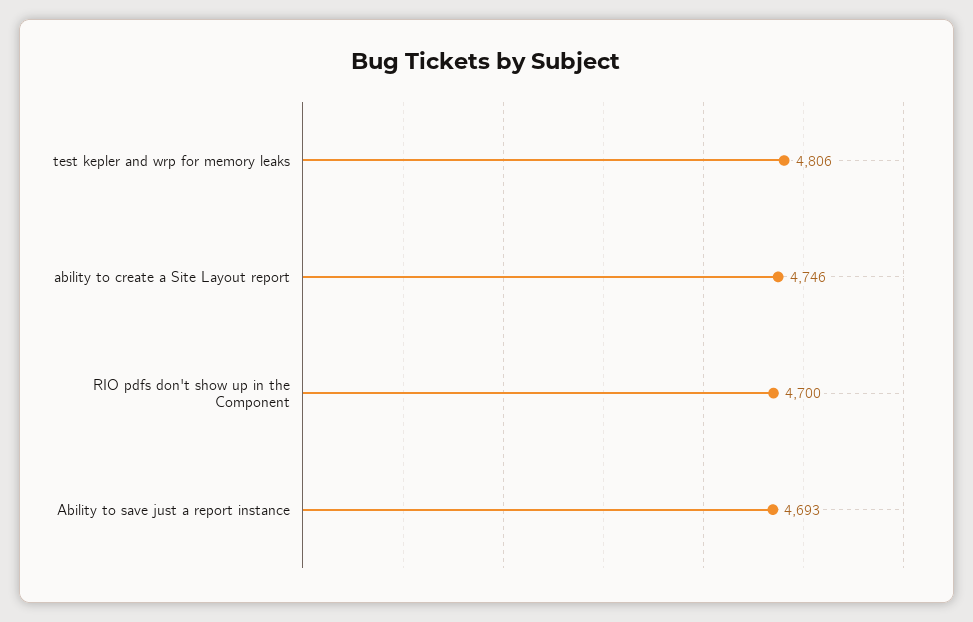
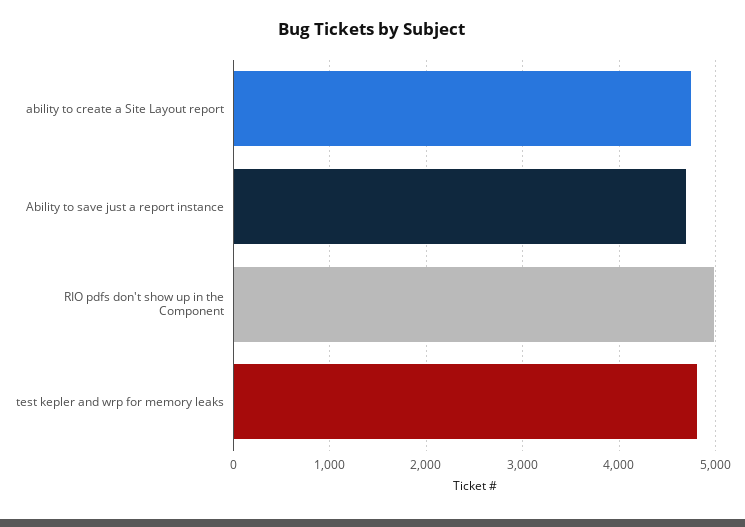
RIO pdfs don't show up in the Component: 4700 -> 5000

